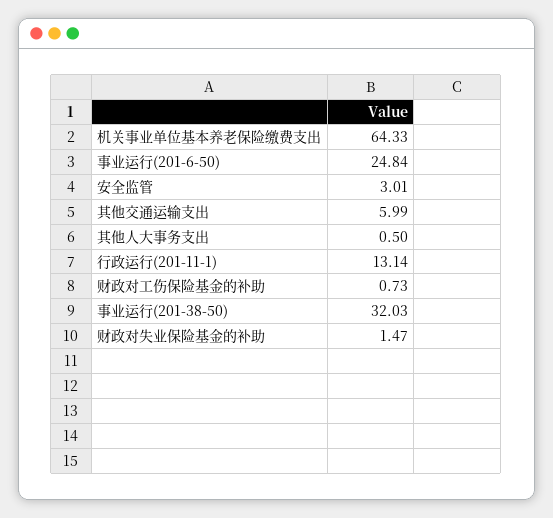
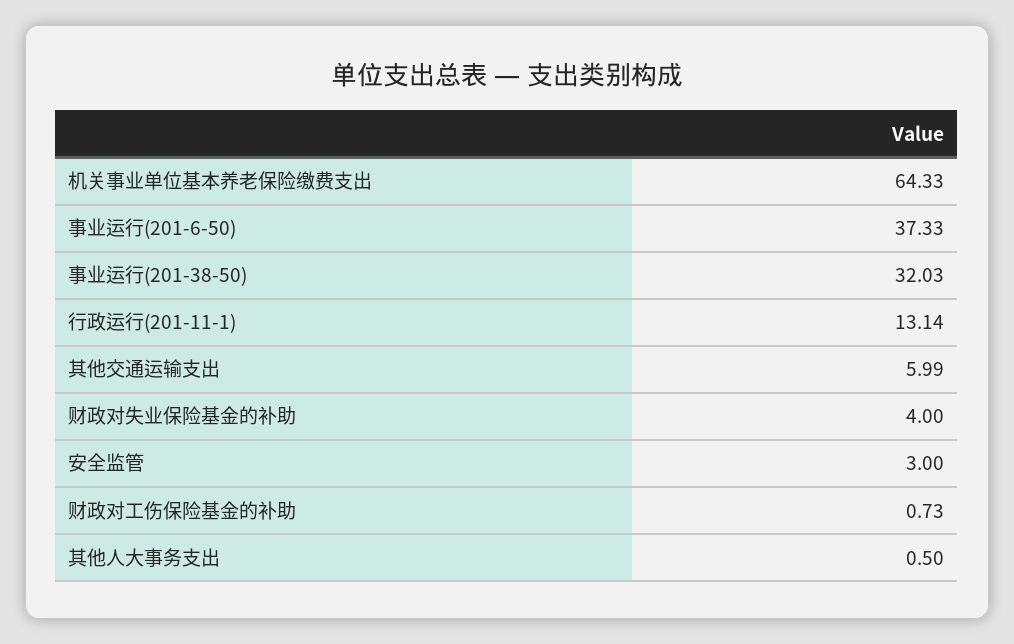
事业运行(201-6-50): 24.84 -> 37.33
安全监管: 3.01 -> 3
财政对失业保险基金的补助: 1.47 -> 4

